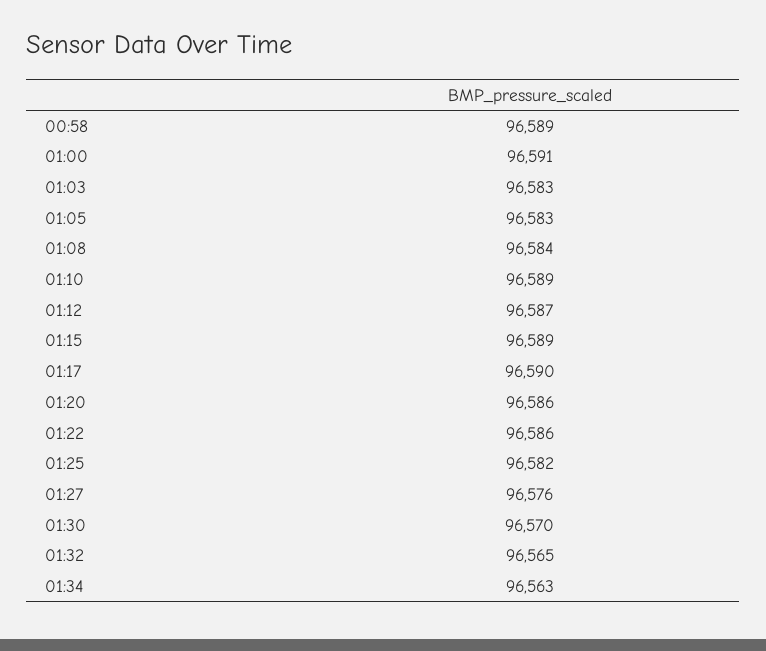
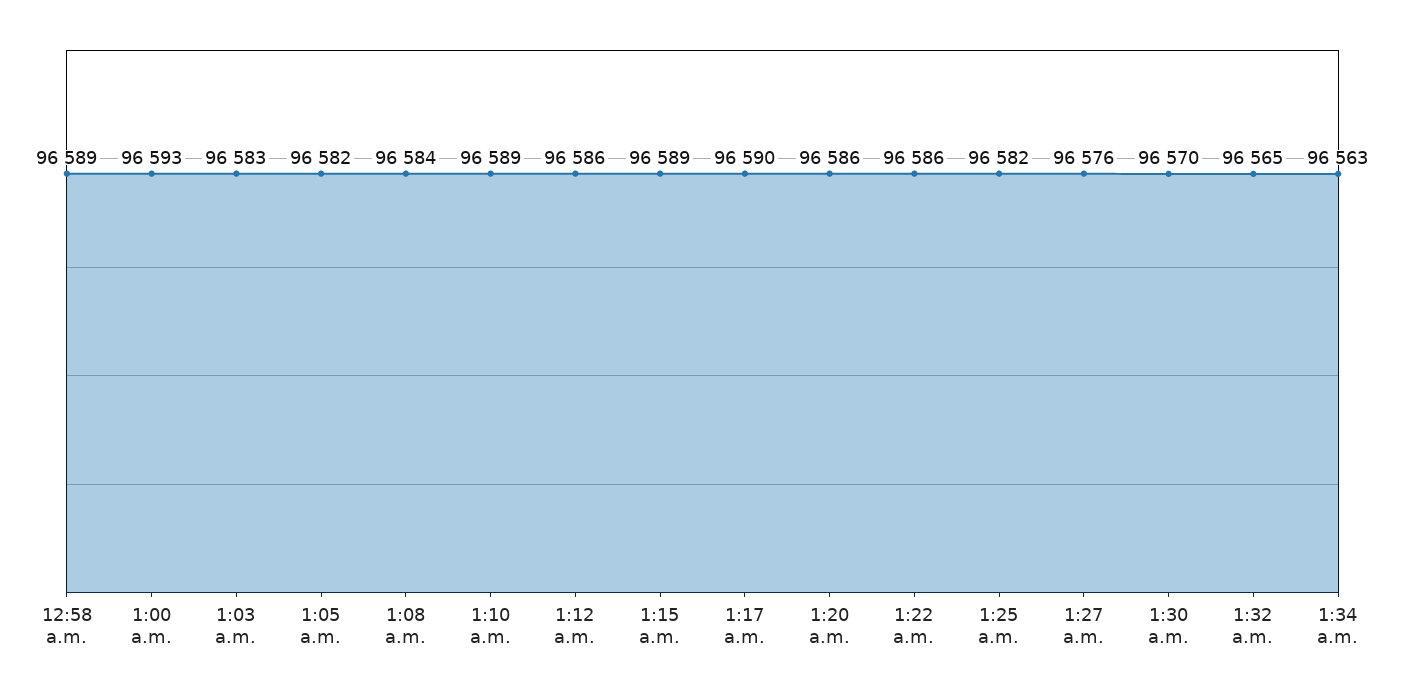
01:00: 96591 -> 96593
01:05: 96583 -> 96582
01:12: 96587 -> 96586

